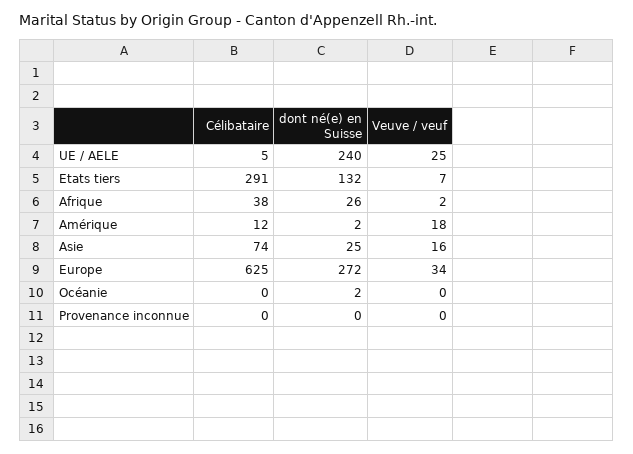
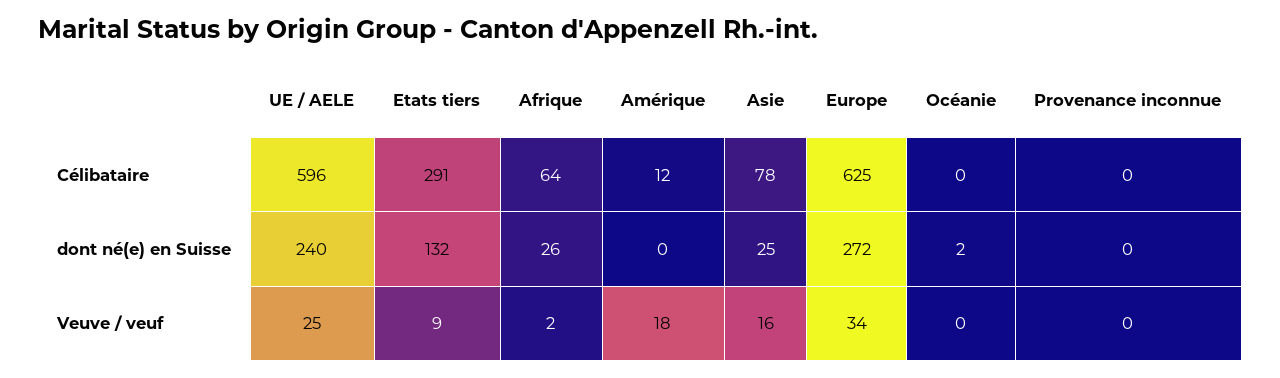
Célibataire, UE / AELE: 5 -> 596
Veuve / veuf, Etats tiers: 7 -> 9
Célibataire, Afrique: 38 -> 64
dont né(e) en Suisse, Amérique: 2 -> 0
Célibataire, Asie: 74 -> 78

